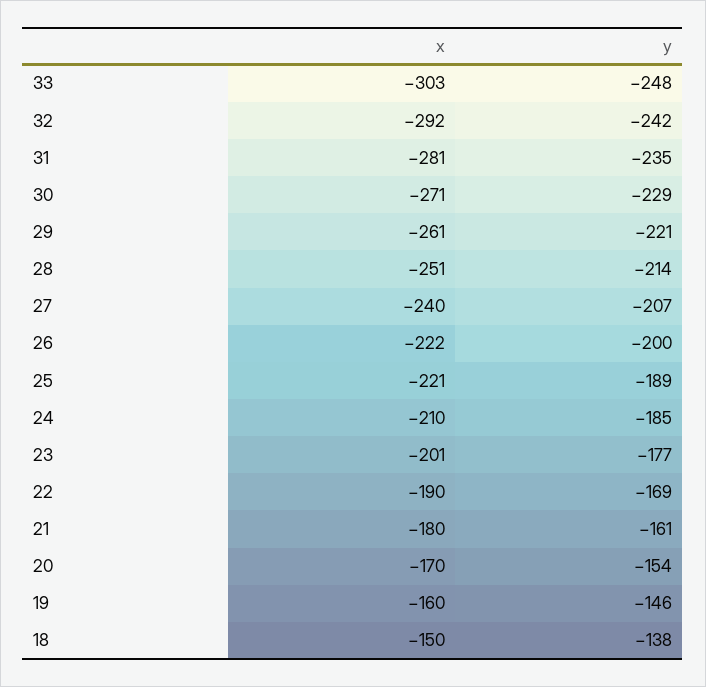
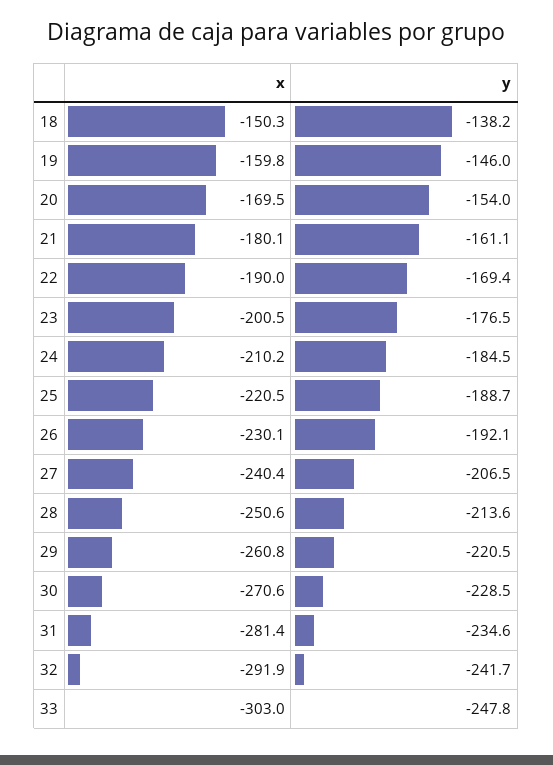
x, 26: -222 -> -230.1
y, 26: -200 -> -192.1

